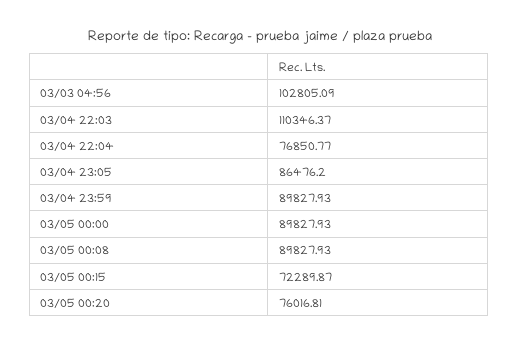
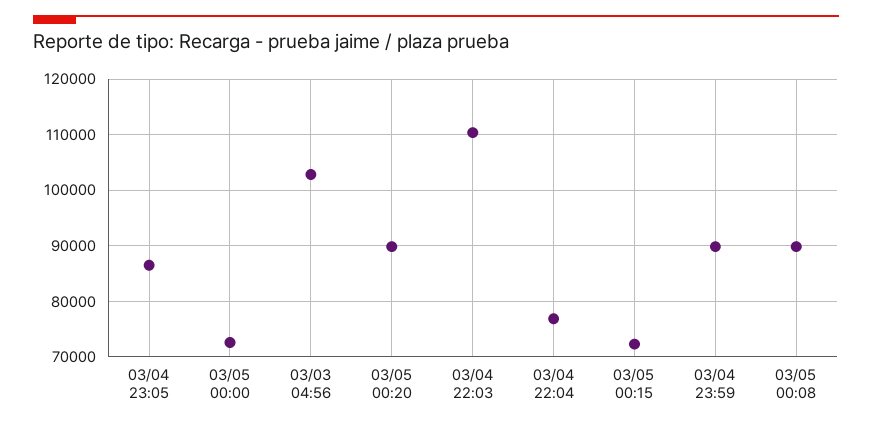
03/05 00:00: 89827.93 -> 72000
03/05 00:20: 76016.81 -> 90000

